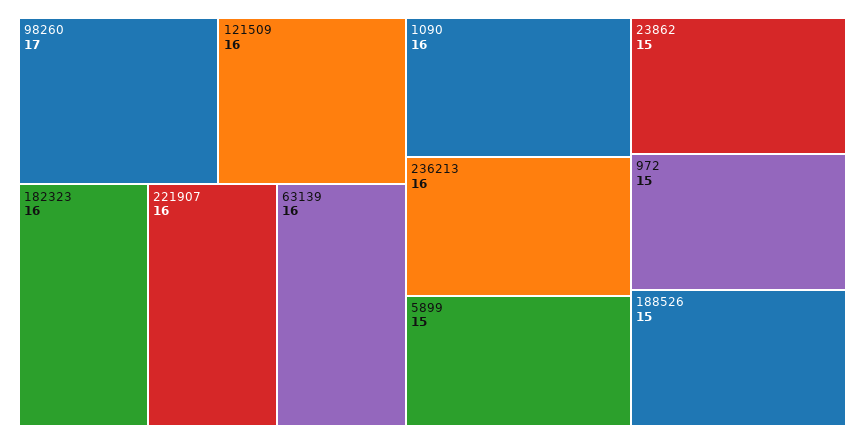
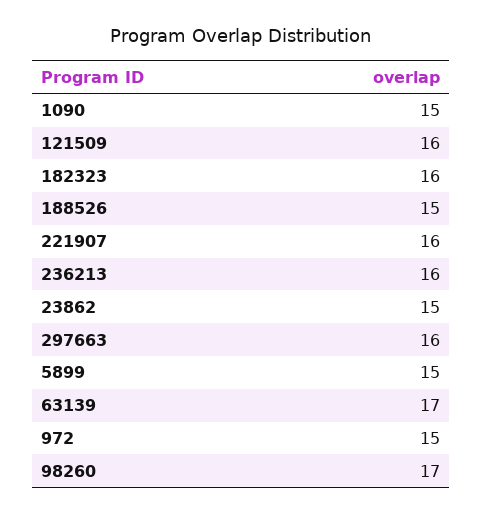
63139: 16 -> 17
1090: 16 -> 15
297663: none -> 16

